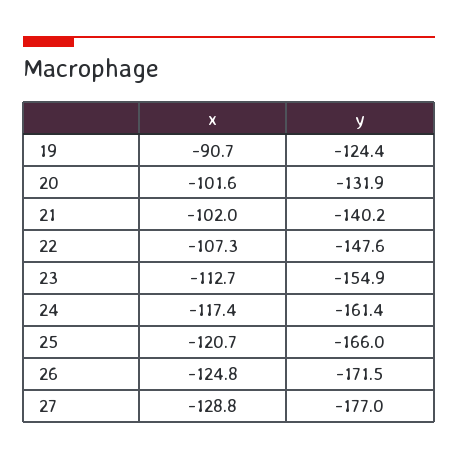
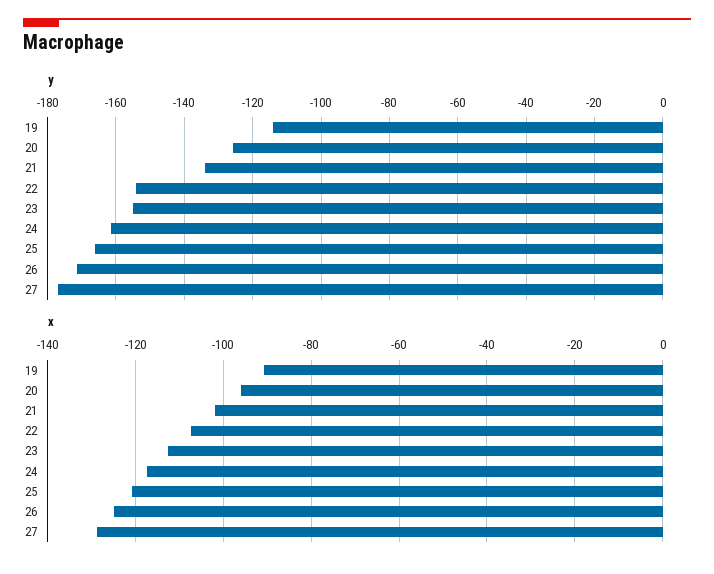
y, 19: -124.4 -> -114
x, 20: -101.6 -> -96
y, 20: -131.9 -> -126
y, 21: -140.2 -> -134
y, 22: -147.6 -> -154

